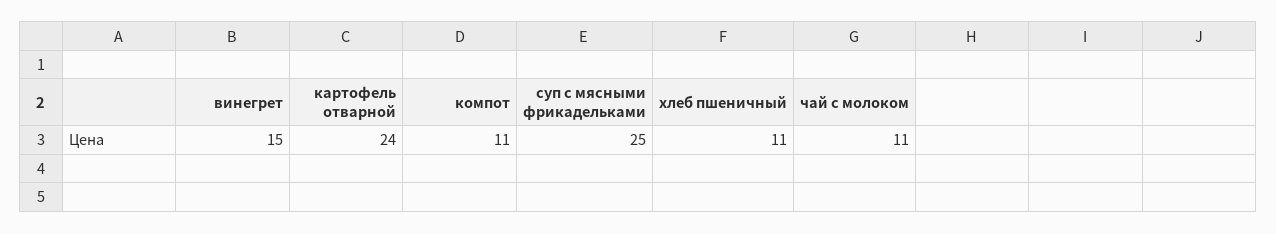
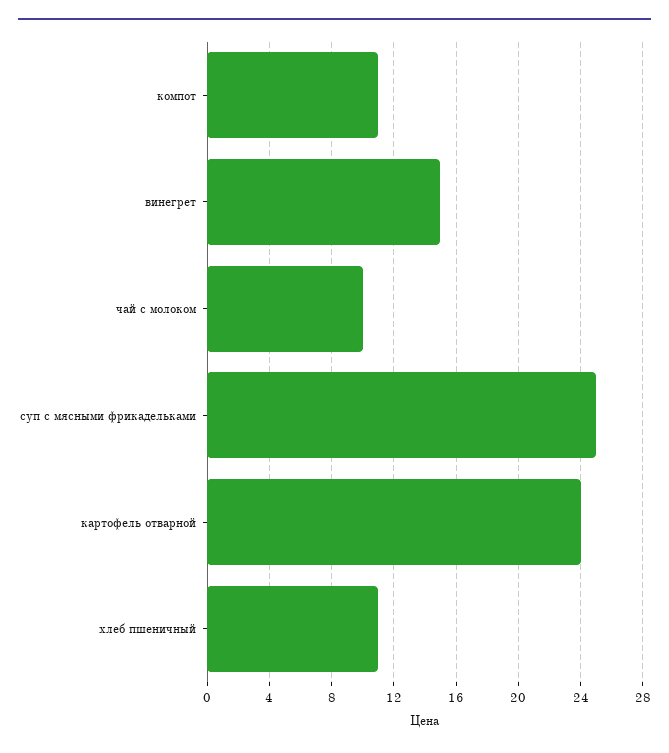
чай с молоком: 11 -> 10

